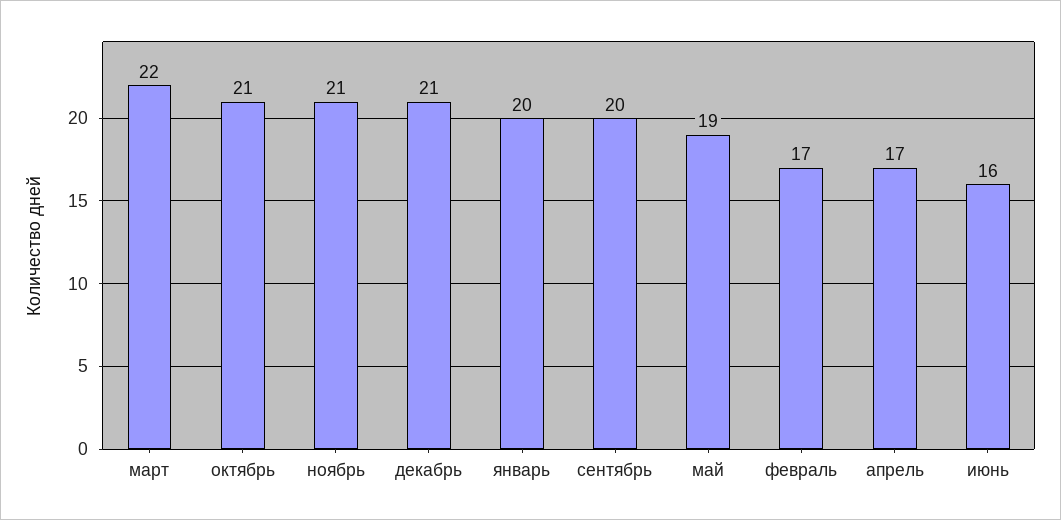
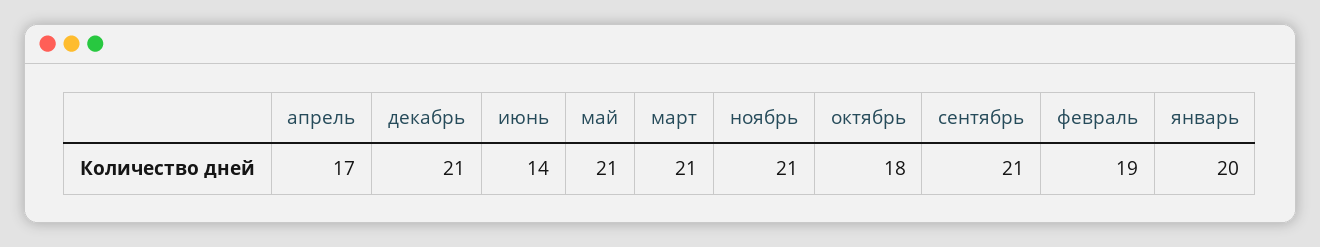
март: 22 -> 21
октябрь: 21 -> 18
сентябрь: 20 -> 21
май: 19 -> 21
февраль: 17 -> 19
июнь: 16 -> 14

